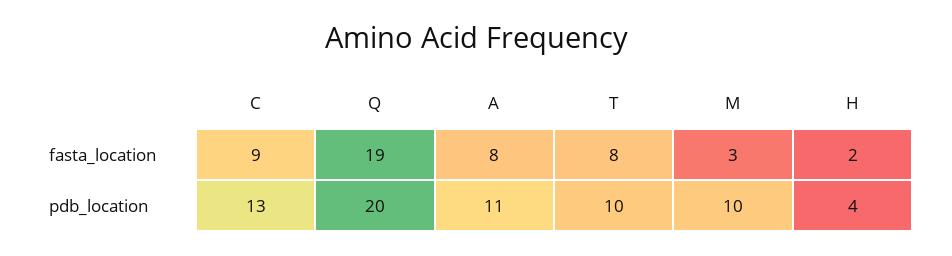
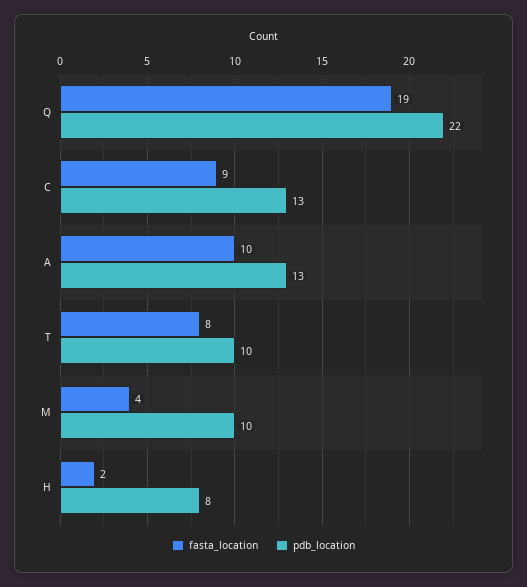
fasta_location, A: 8 -> 10
fasta_location, M: 3 -> 4
pdb_location, Q: 20 -> 22
pdb_location, A: 11 -> 13
pdb_location, H: 4 -> 8

